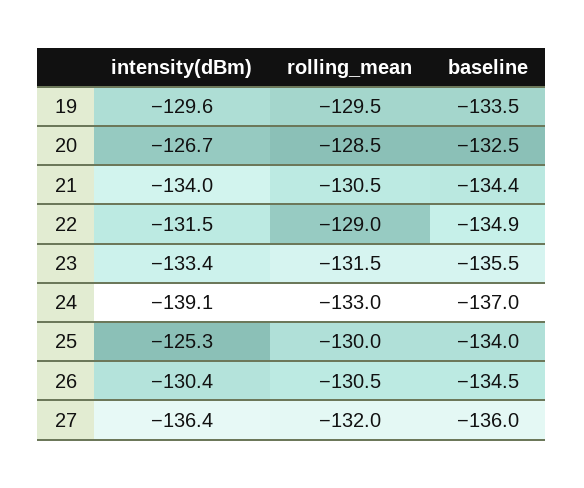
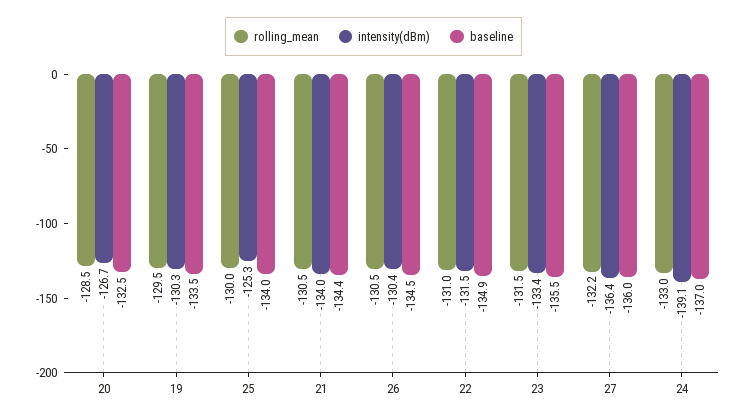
intensity(dBm), 19: -129.6 -> -130.3
rolling_mean, 22: -129 -> -131
rolling_mean, 27: -132 -> -132.2

